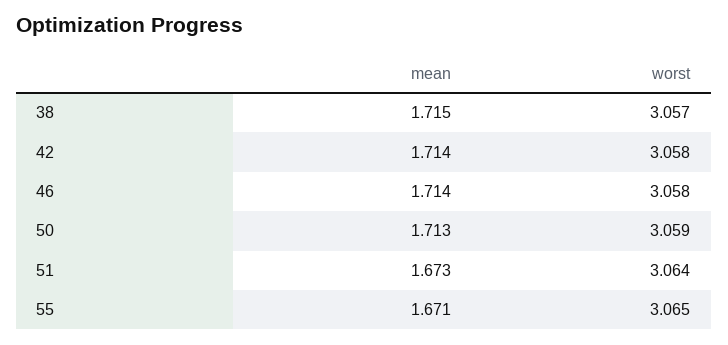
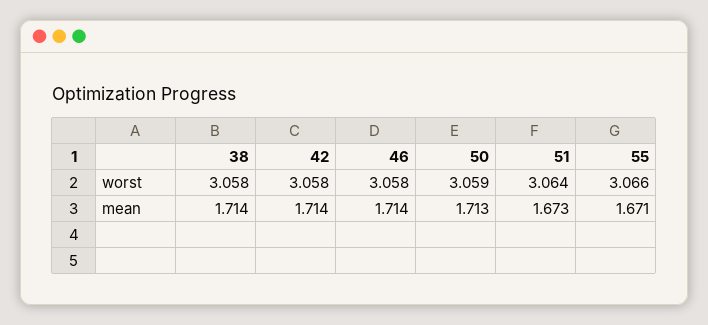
mean, 38: 1.715 -> 1.714
worst, 38: 3.057 -> 3.058
worst, 55: 3.065 -> 3.066

